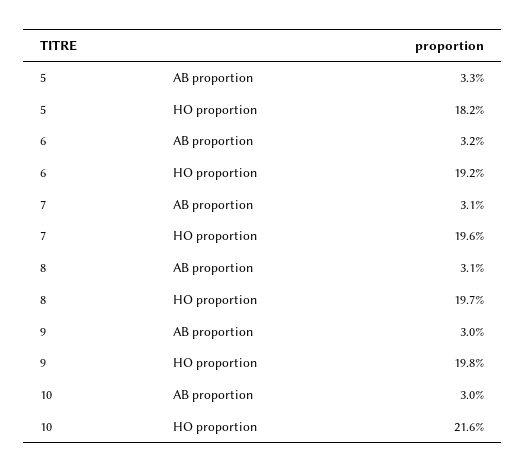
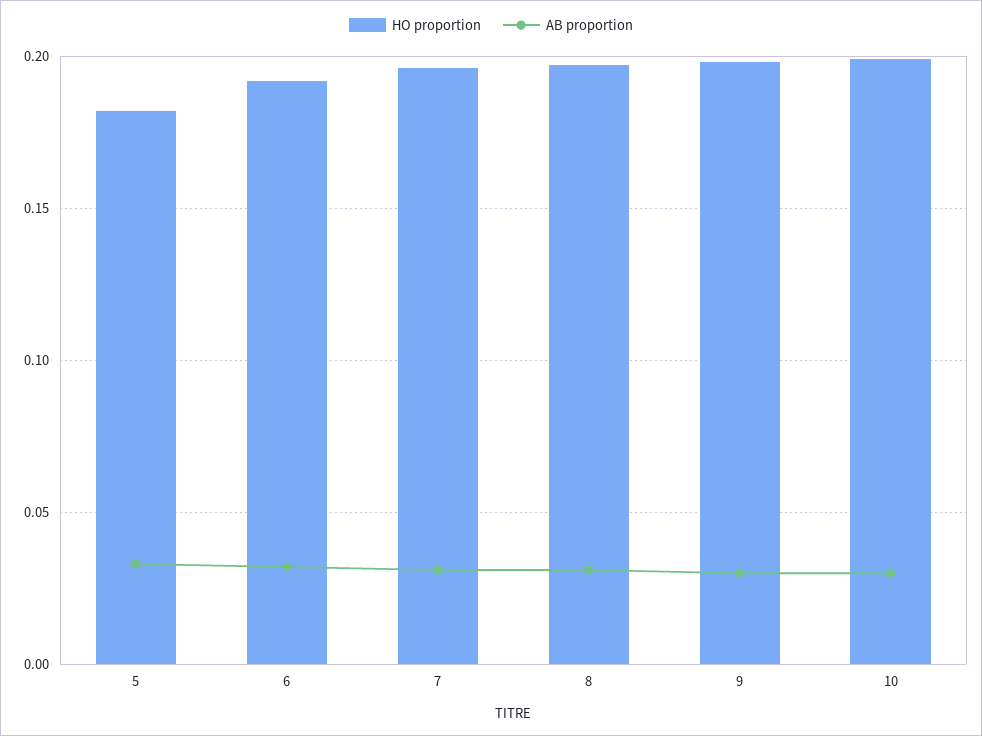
HO proportion, 10: 0.216 -> 0.2

